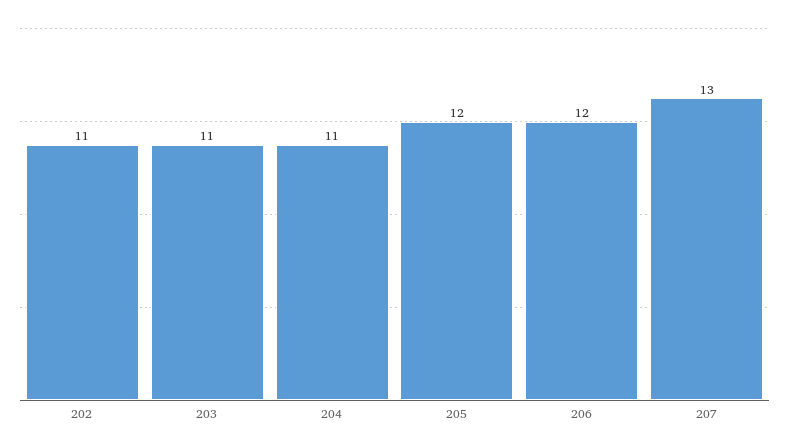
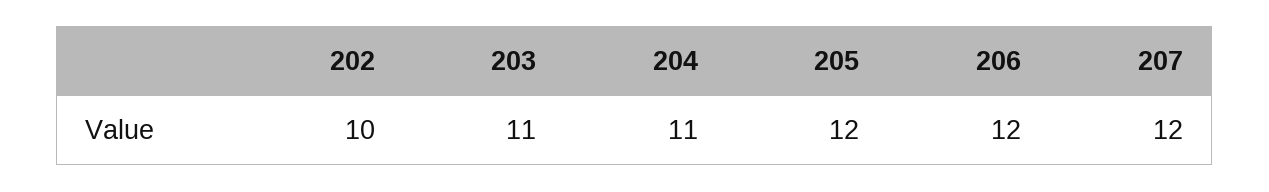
202: 11 -> 10
207: 13 -> 12

